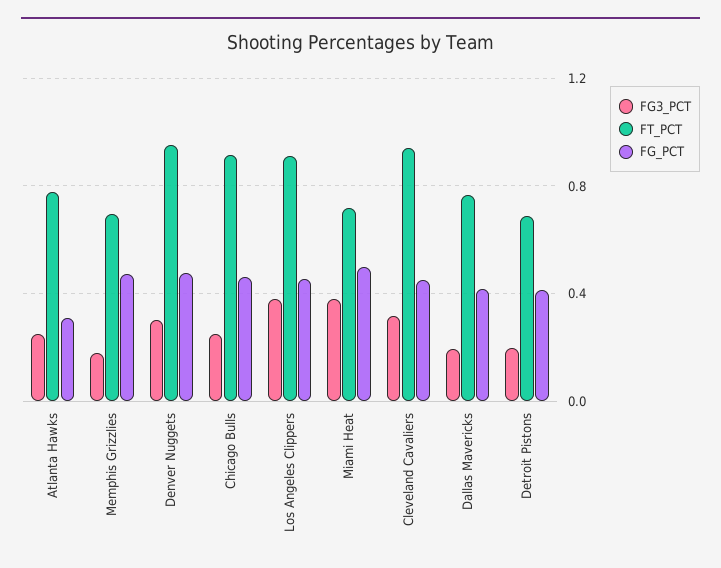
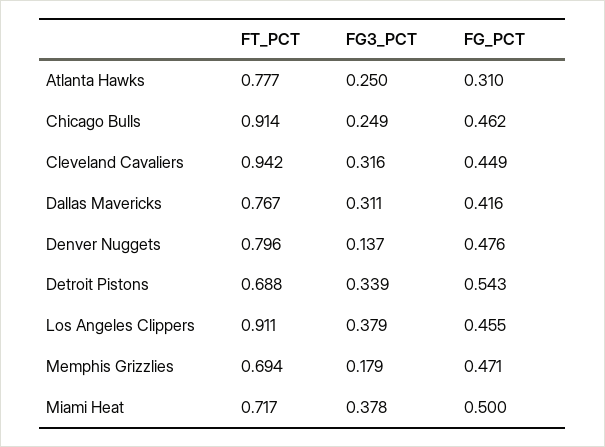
FG3_PCT, Denver Nuggets: 0.3 -> 0.137
FT_PCT, Denver Nuggets: 0.95 -> 0.796
FG3_PCT, Dallas Mavericks: 0.2 -> 0.311
FG3_PCT, Detroit Pistons: 0.2 -> 0.339
FG_PCT, Detroit Pistons: 0.4 -> 0.543

